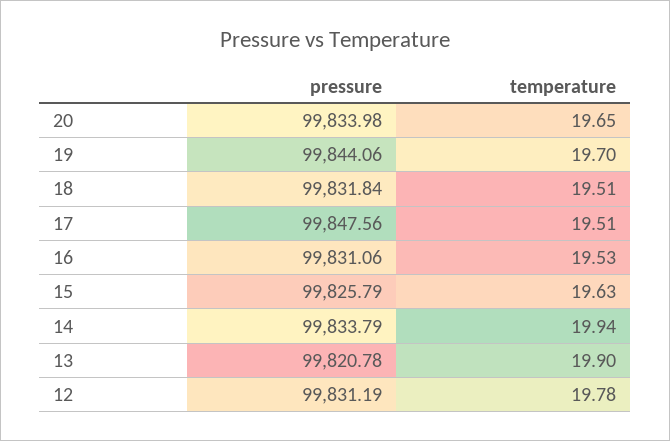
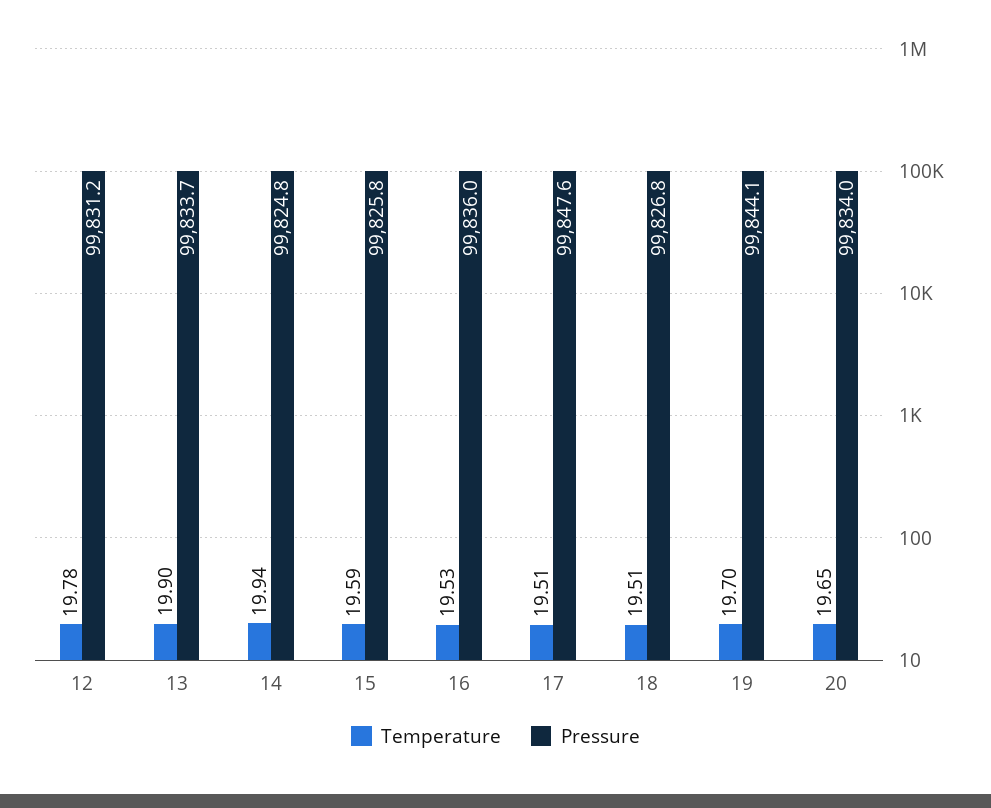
pressure, 18: 99831.84 -> 99826.8
pressure, 16: 99831.06 -> 99836
temperature, 15: 19.63 -> 19.59
pressure, 14: 99833.79 -> 99824.8
pressure, 13: 99820.78 -> 99833.7

